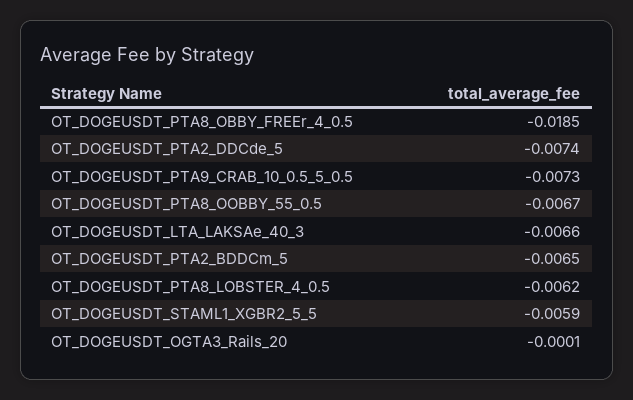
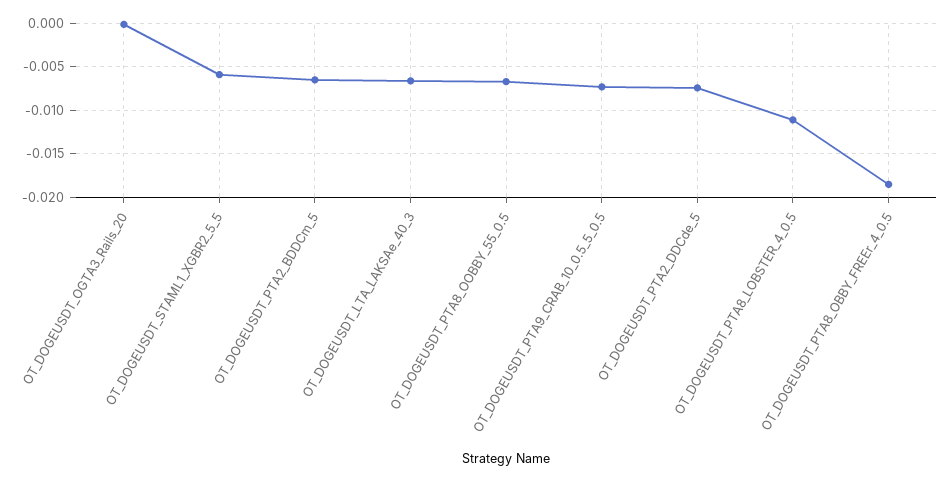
OT_DOGEUSDT_PTA8_LOBSTER_4_0.5: -0.0062 -> -0.011

